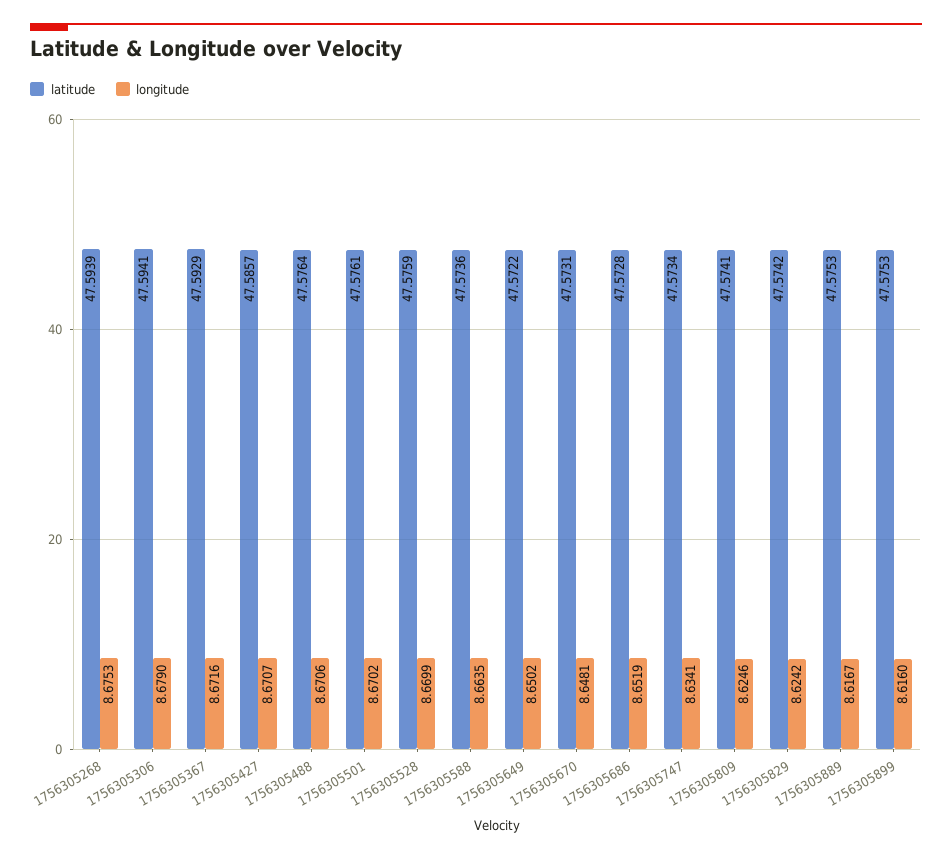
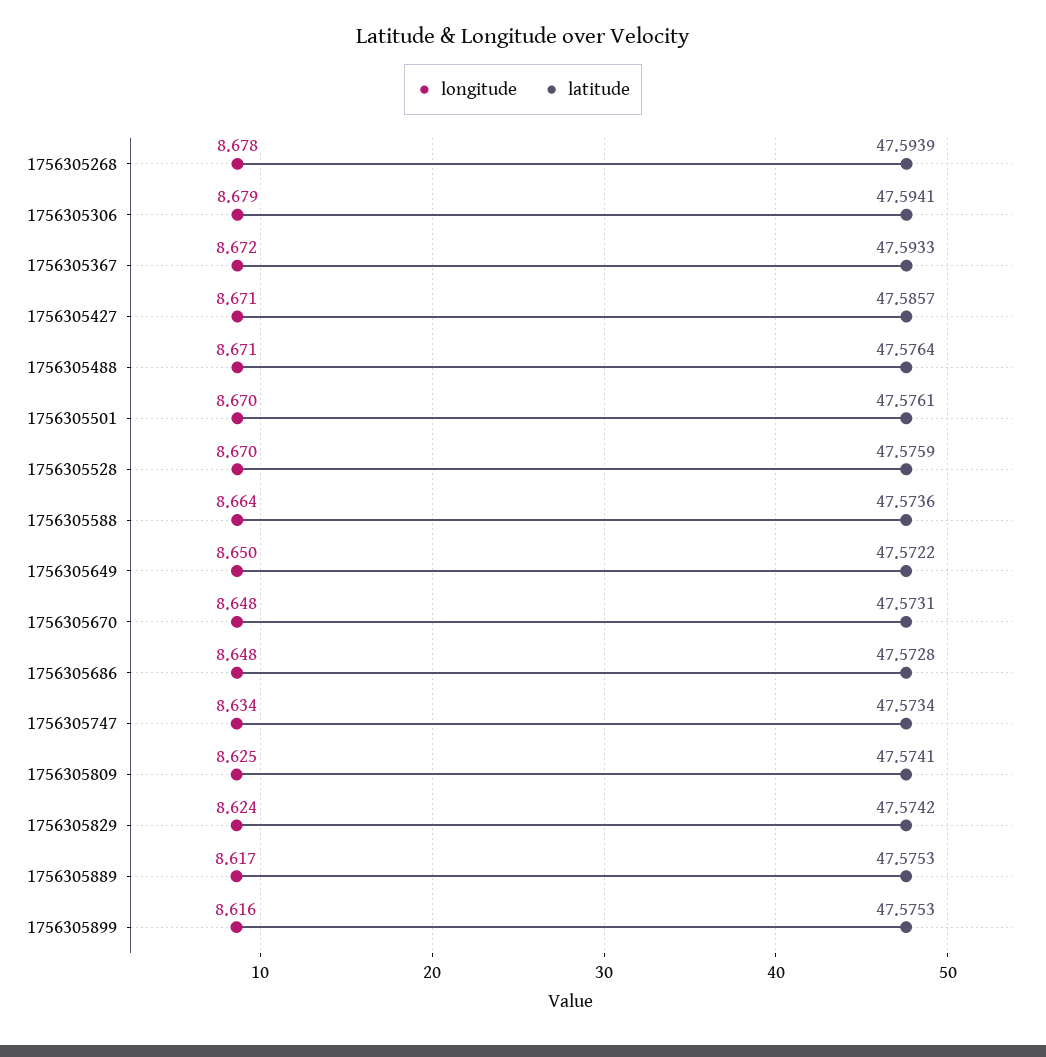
longitude, 1756305268: 8.6753 -> 8.678
latitude, 1756305367: 47.5929 -> 47.5933
longitude, 1756305686: 8.6519 -> 8.648

